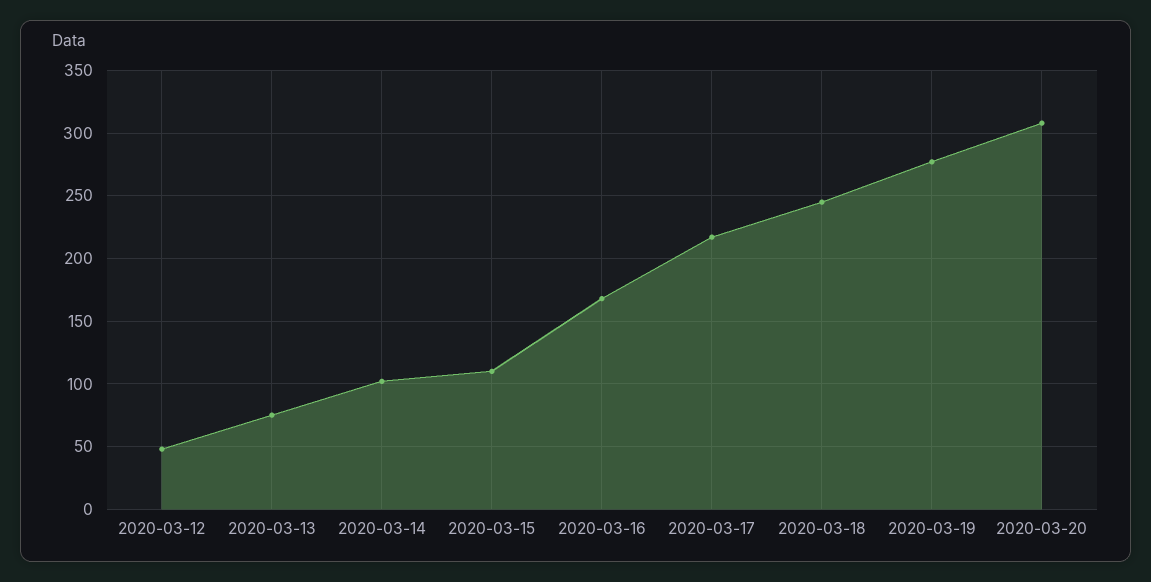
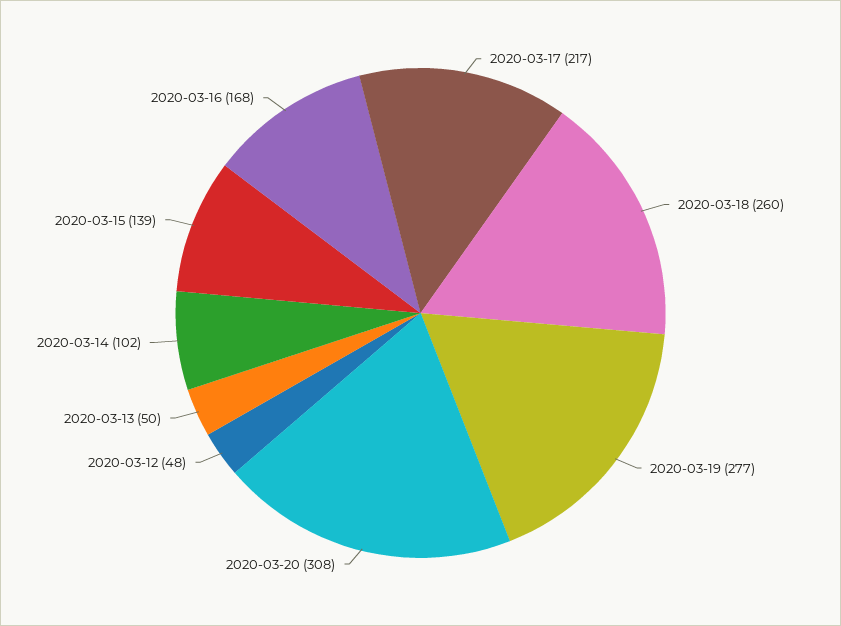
2020-03-13: 75 -> 50
2020-03-15: 110 -> 139
2020-03-18: 245 -> 260

